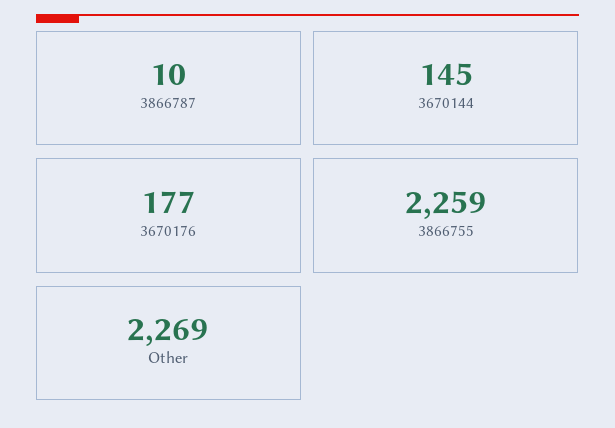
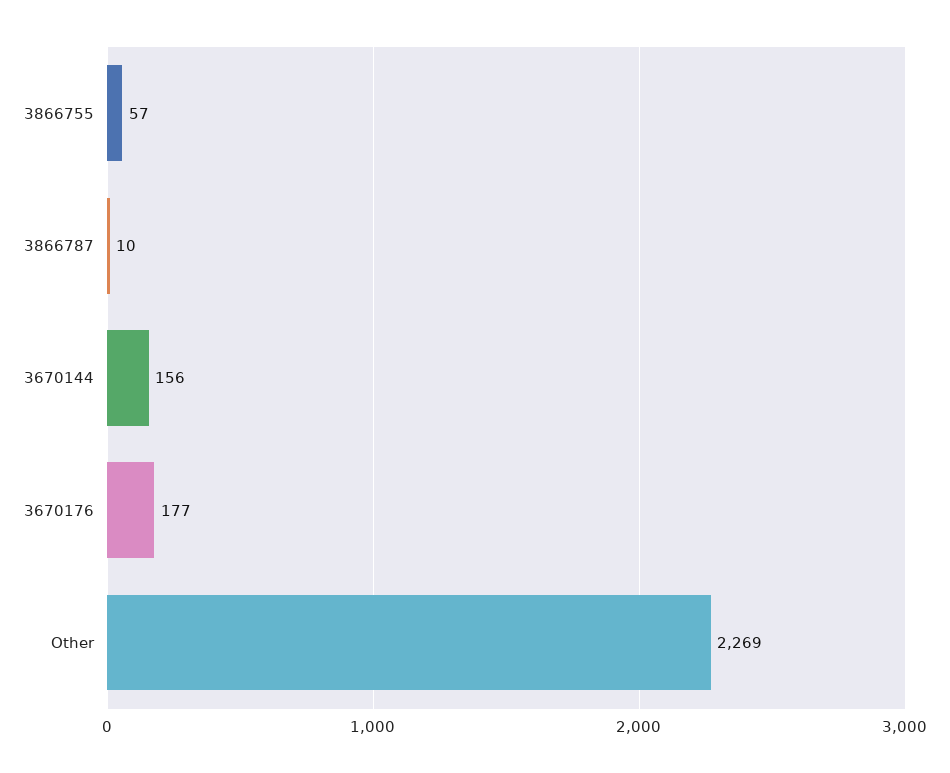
3670144: 145 -> 156
3866755: 2259 -> 57

